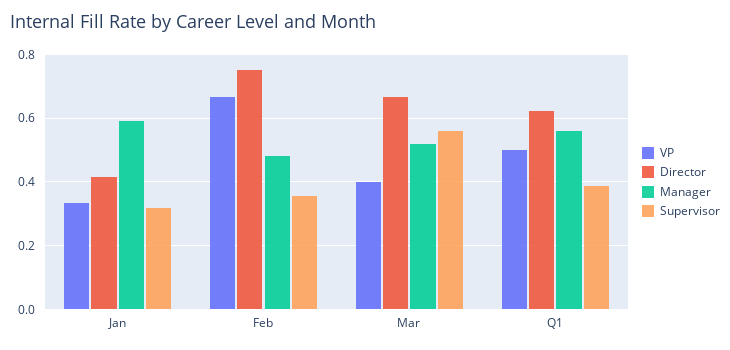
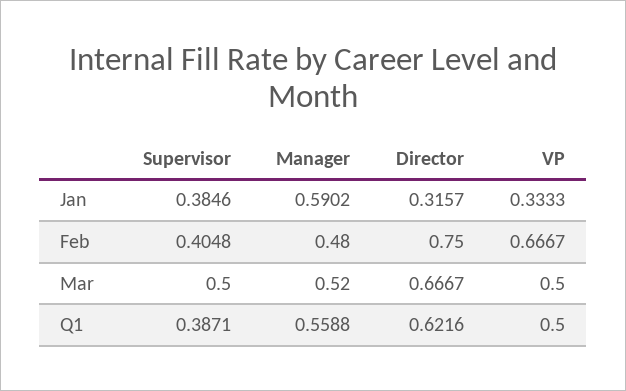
Director, Jan: 0.42 -> 0.3157
Supervisor, Jan: 0.32 -> 0.3846
Supervisor, Feb: 0.36 -> 0.4048
VP, Mar: 0.4 -> 0.5
Supervisor, Mar: 0.56 -> 0.5

